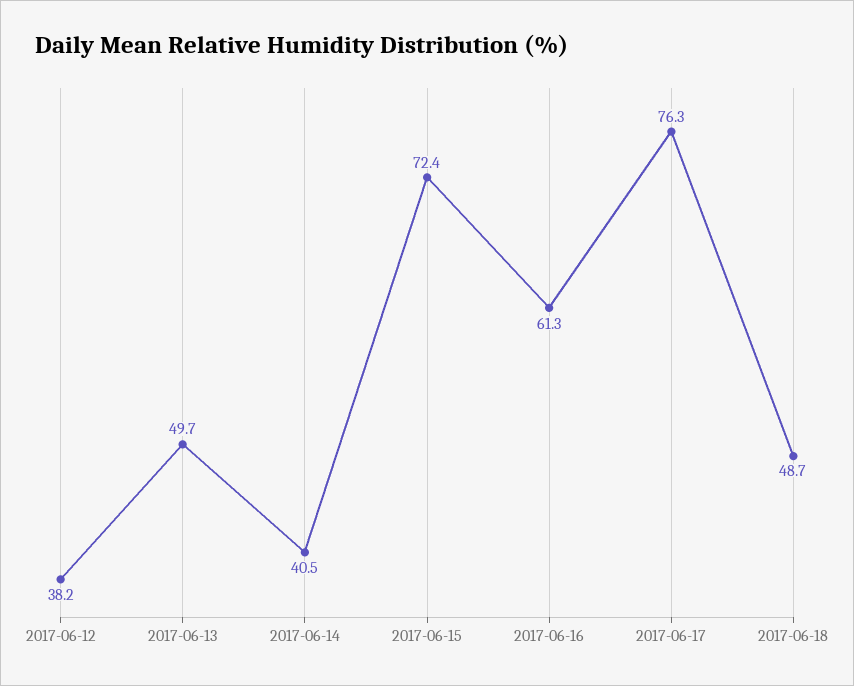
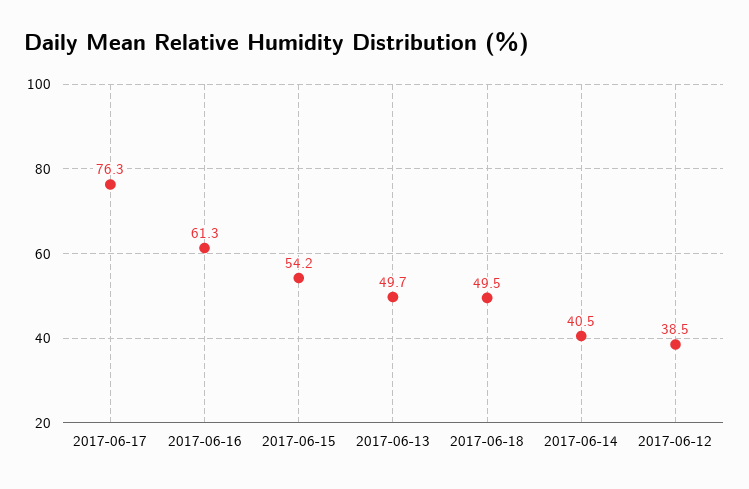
2017-06-12: 38.2 -> 38.5
2017-06-15: 72.4 -> 54.2
2017-06-18: 48.7 -> 49.5

